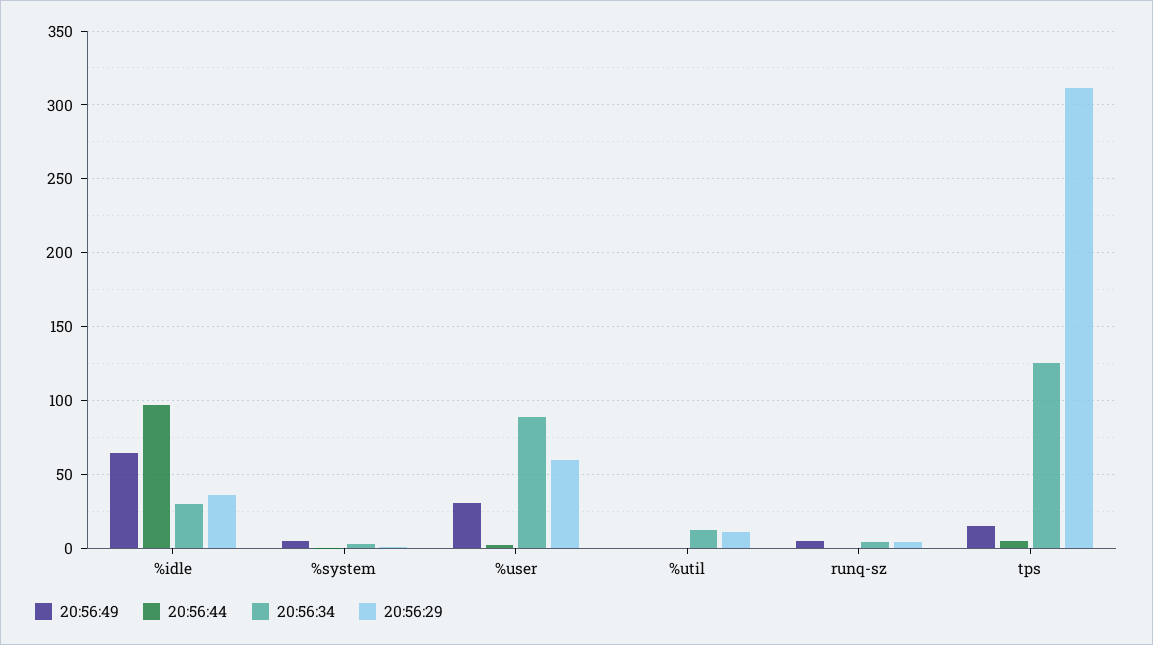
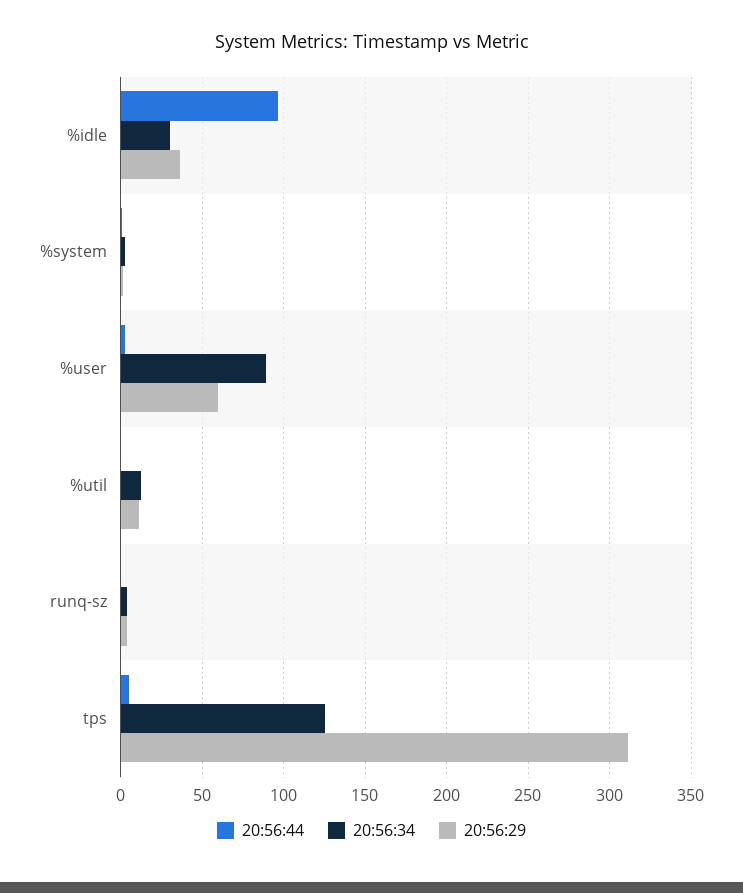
20:56:49, %idle: 65 -> none
20:56:49, %system: 5 -> none
20:56:49, %user: 30 -> none
20:56:49, %util: 0 -> none
20:56:49, runq-sz: 5 -> none
20:56:49, tps: 15 -> none

